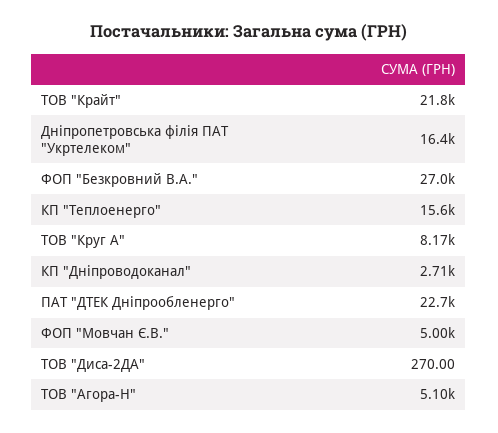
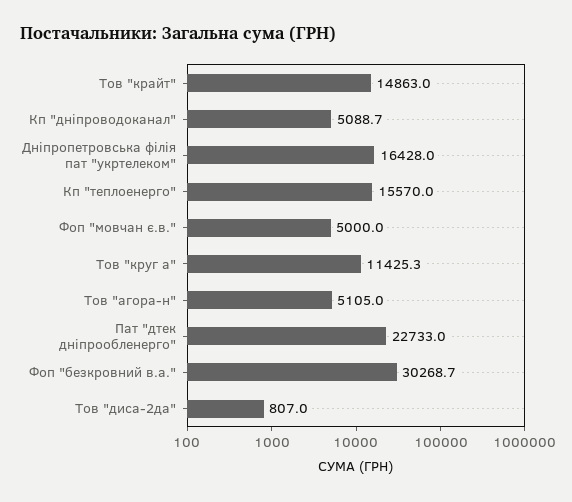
ТОВ "Крайт": 21800 -> 14863
ФОП "Безкровний В.А.": 27000 -> 30268.7
ТОВ "Круг А": 8170 -> 11425.3
КП "Дніпроводоканал": 2710 -> 5088.7
ТОВ "Диса-2ДА": 270 -> 807

